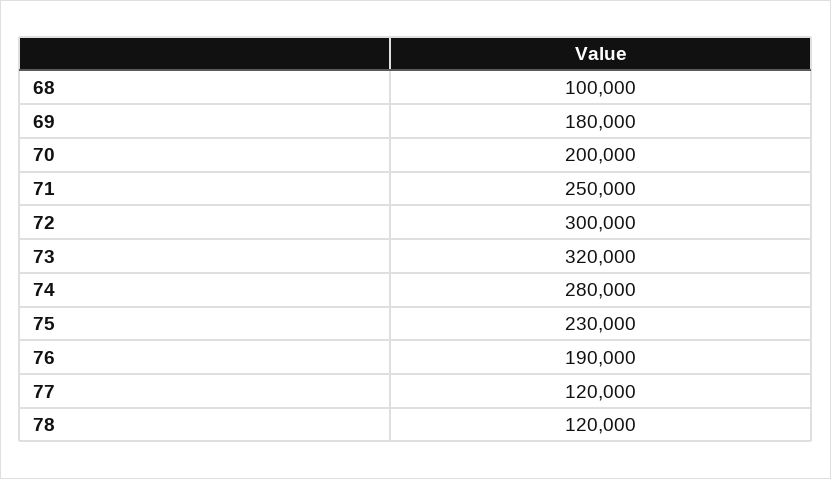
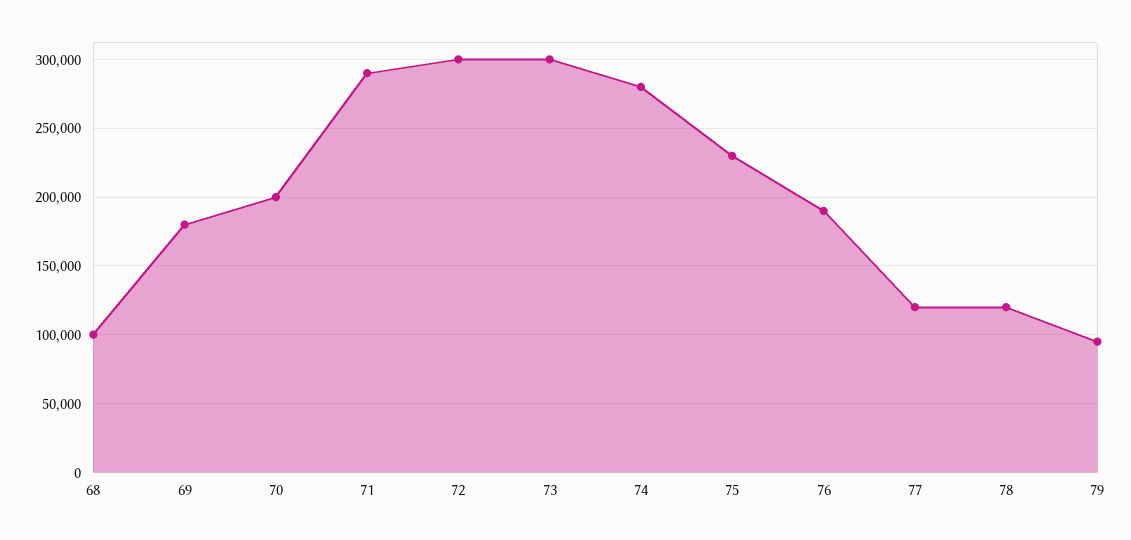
71: 250000 -> 290000
73: 320000 -> 300000
79: none -> 95000

